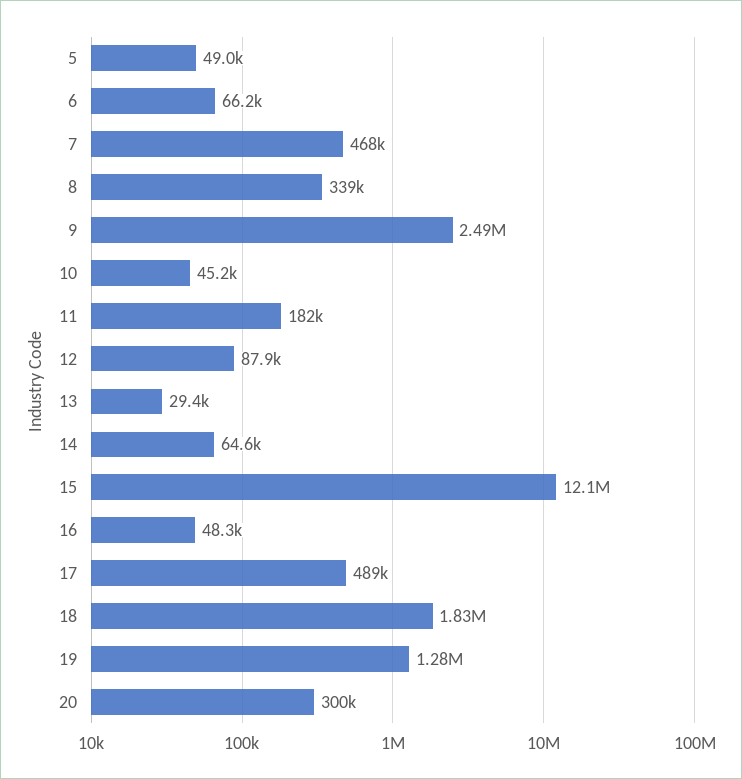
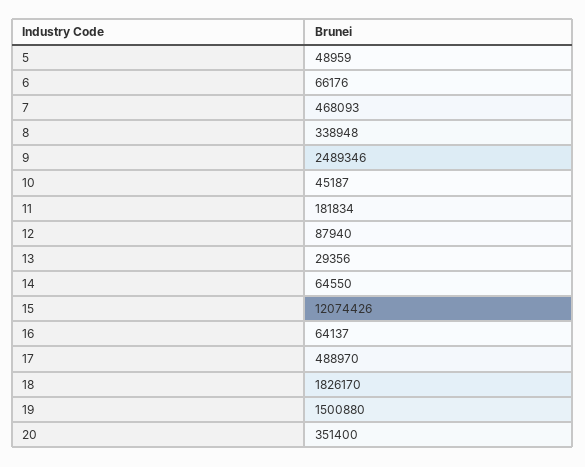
16: 48300 -> 64137
19: 1280000 -> 1500880
20: 300000 -> 351400

